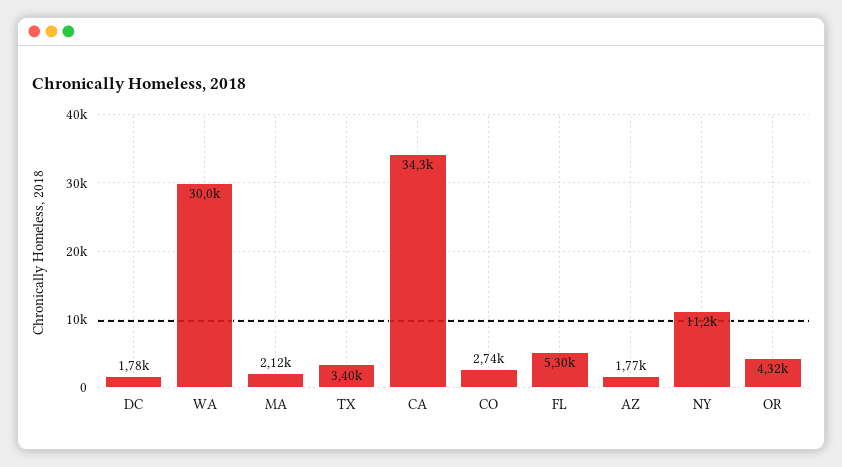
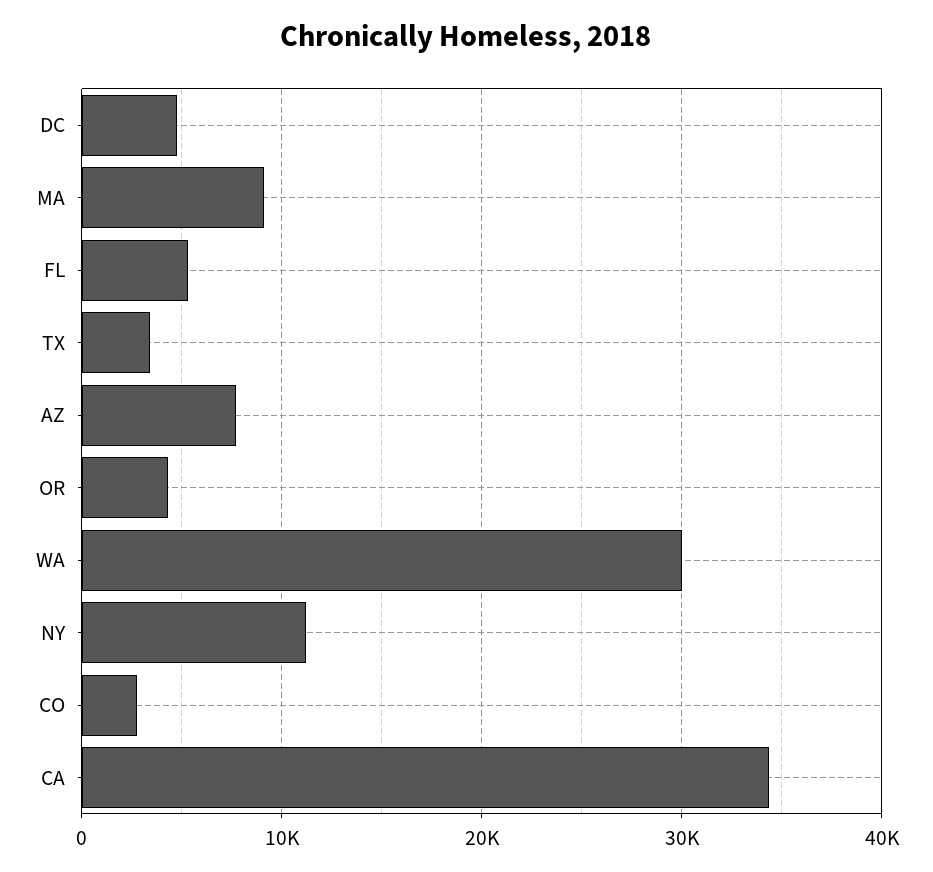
DC: 1780 -> 5000
MA: 2120 -> 9000
AZ: 1770 -> 8000

